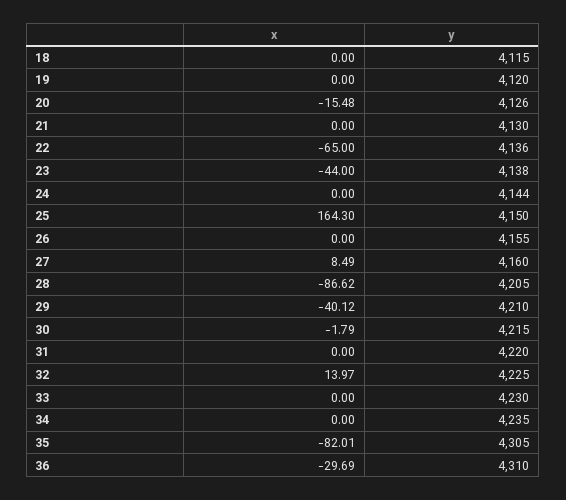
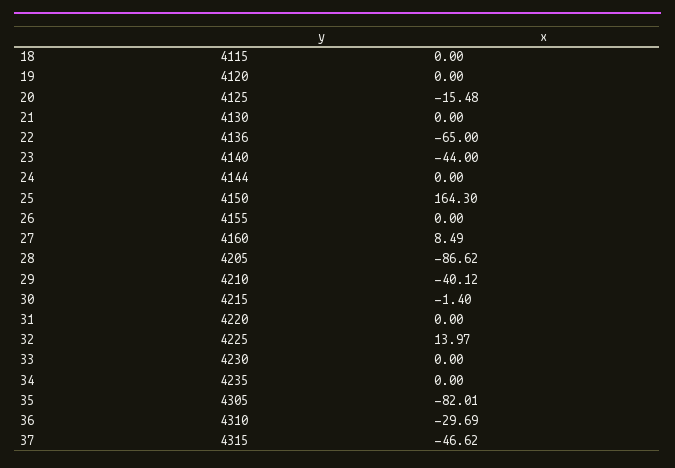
y, 20: 4126 -> 4125
y, 23: 4138 -> 4140
x, 30: -1.79 -> -1.4
y, 37: none -> 4315
x, 37: none -> -46.62

